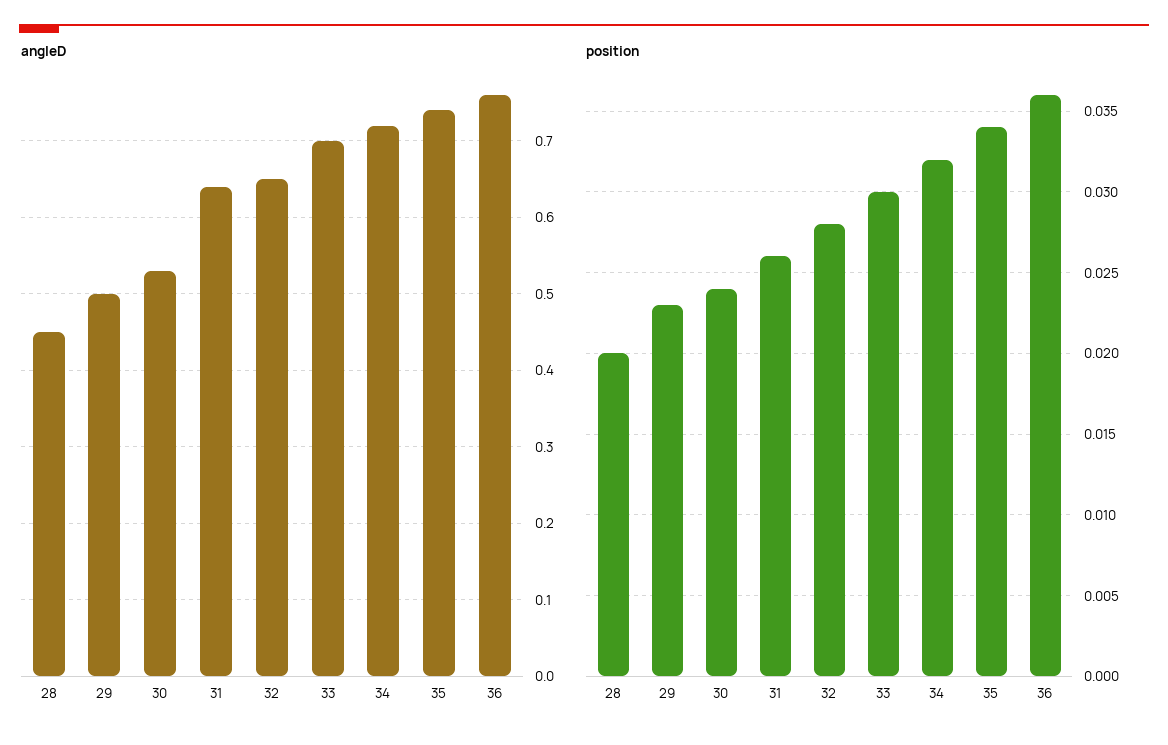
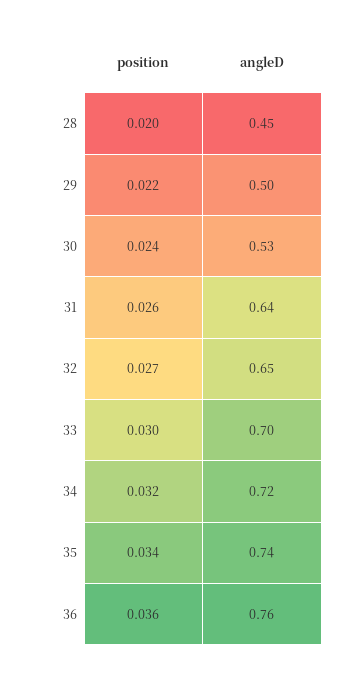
position, 29: 0.023 -> 0.022
position, 32: 0.028 -> 0.027

